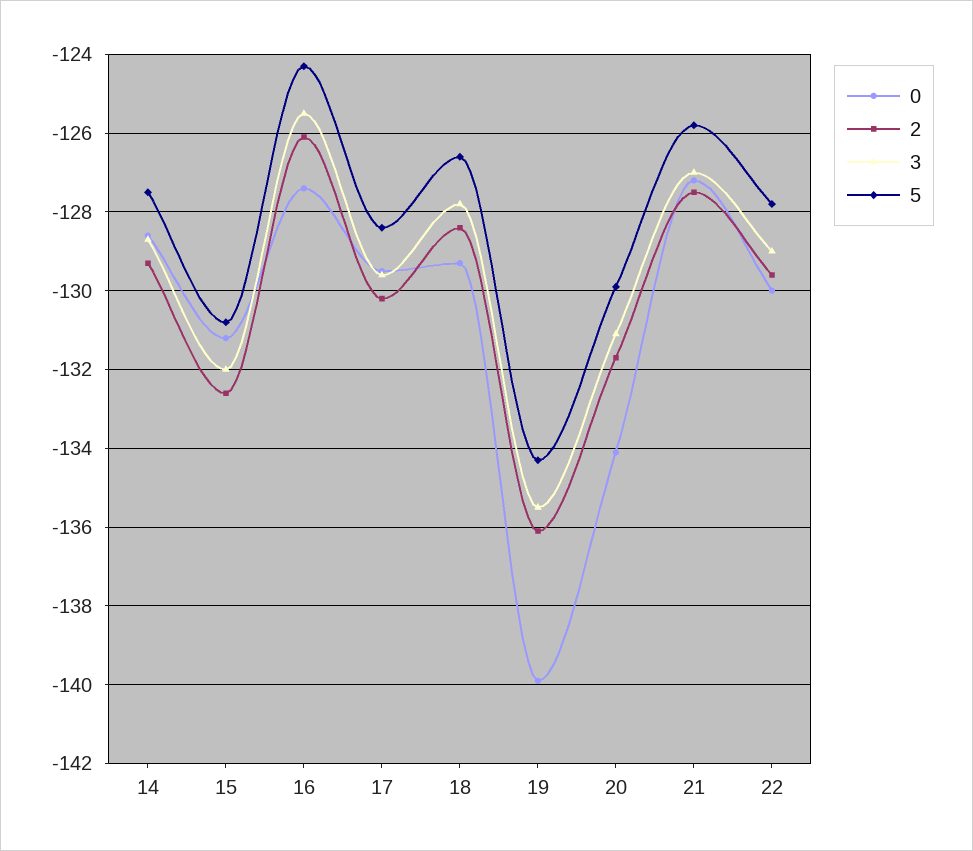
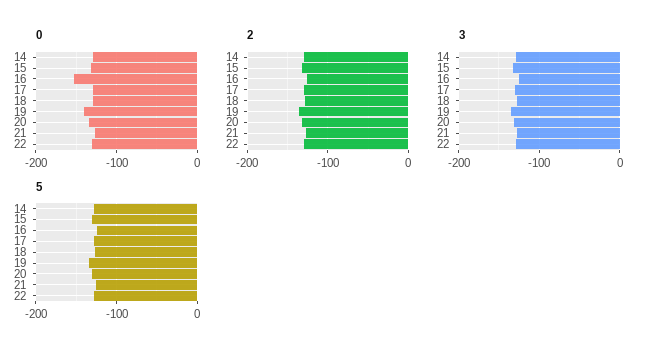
0, 16: -127.5 -> -150

